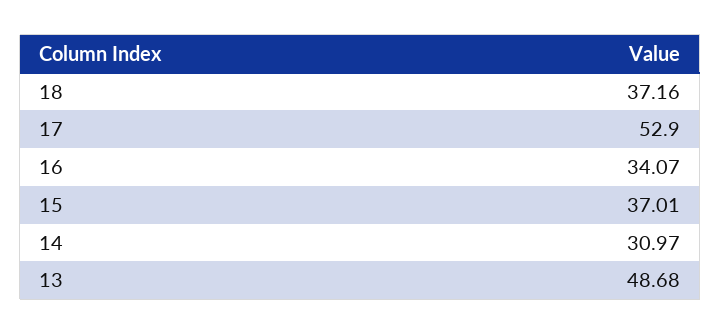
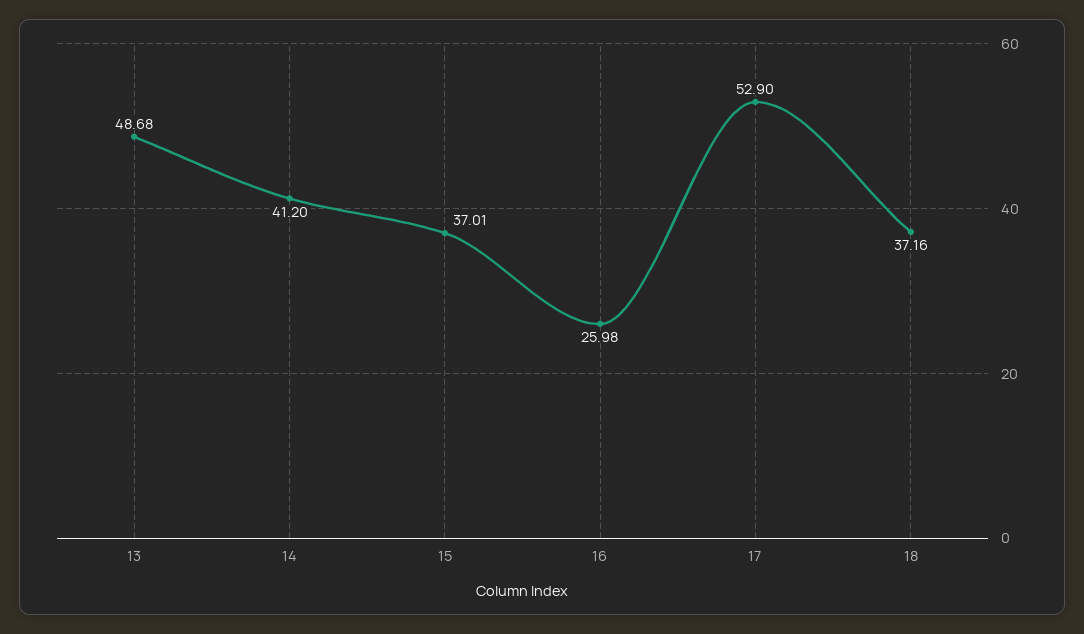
16: 34.07 -> 25.98
14: 30.97 -> 41.2

